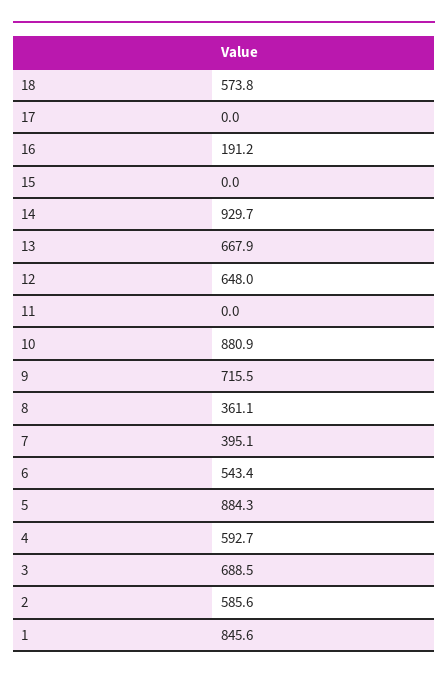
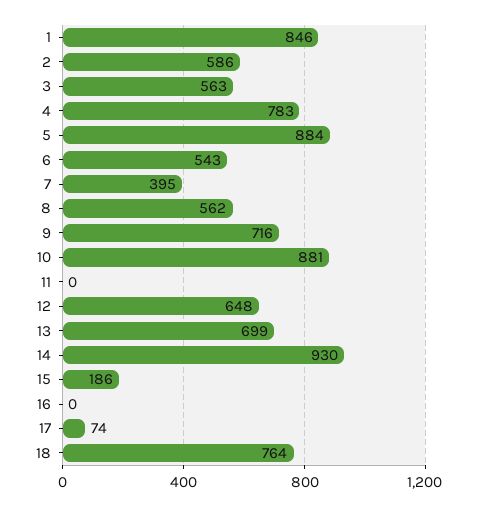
18: 573.8 -> 764
17: 0 -> 74
16: 191.2 -> 0
15: 0 -> 186
13: 667.9 -> 699
8: 361.1 -> 562
4: 592.7 -> 783
3: 688.5 -> 563

